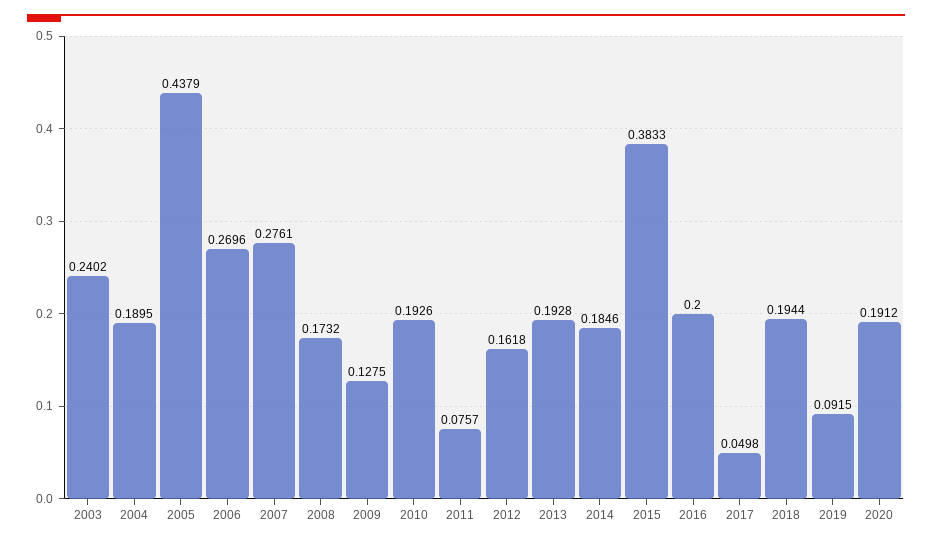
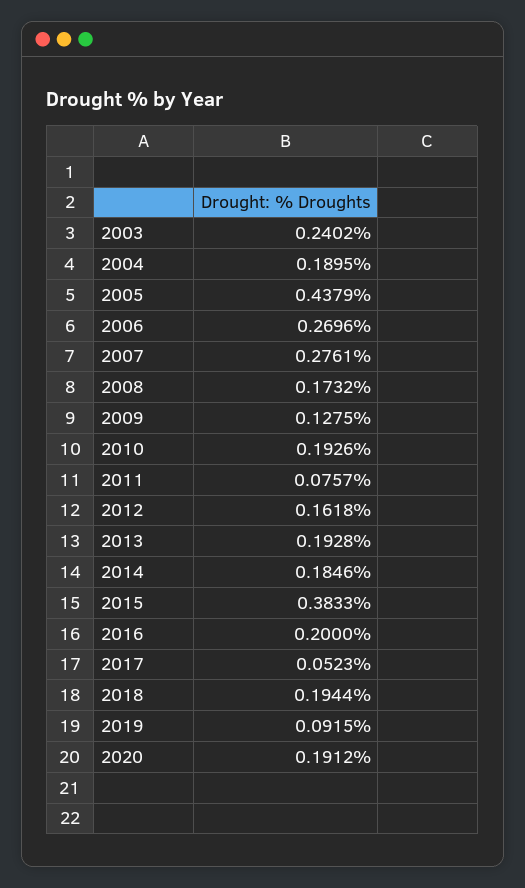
2017: 0.0498 -> 0.0523

